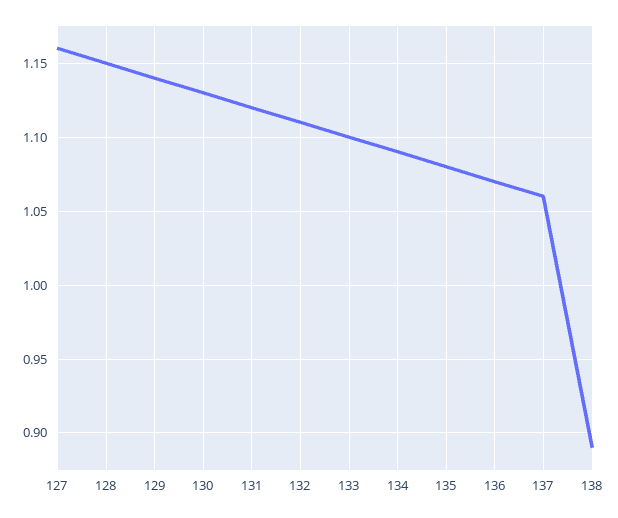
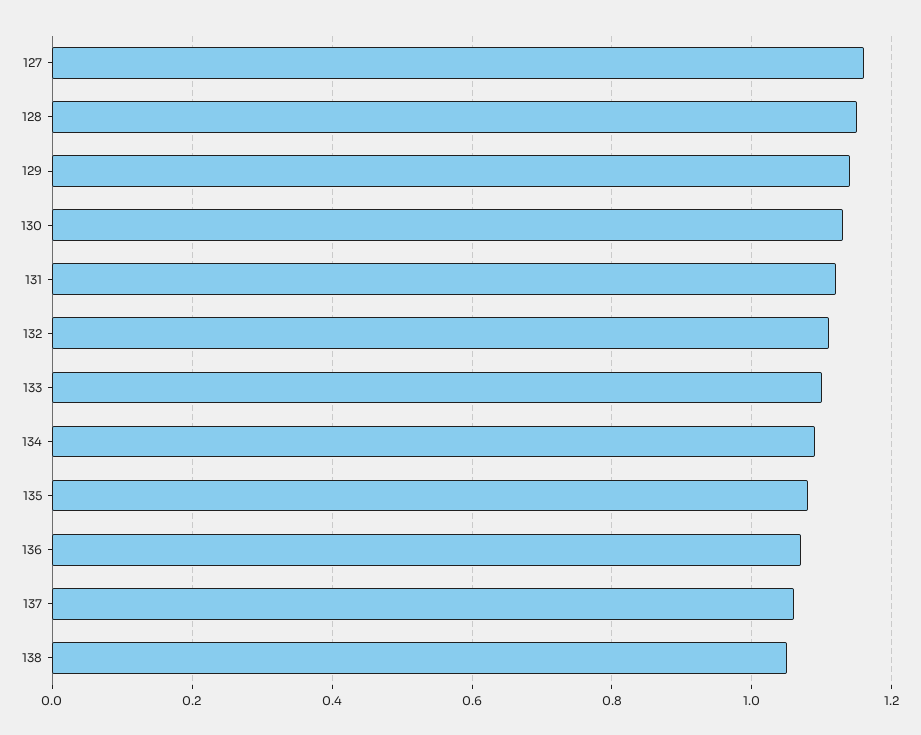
138: 0.89 -> 1.05

